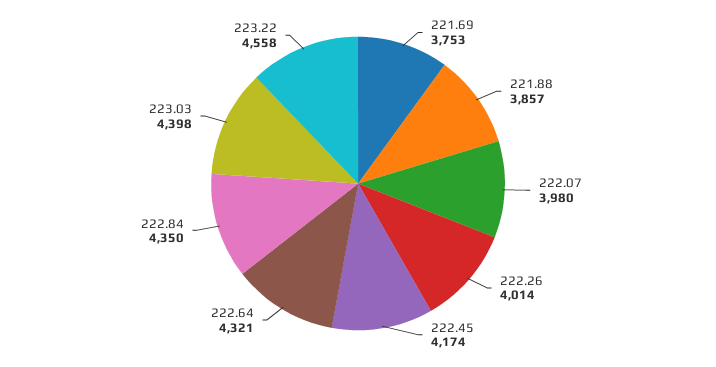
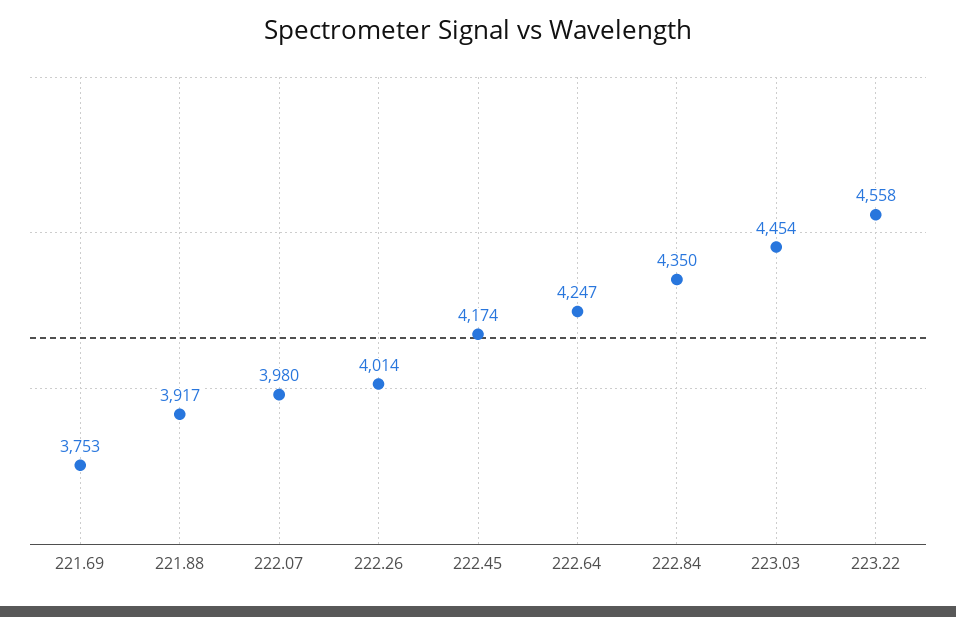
221.88: 3857 -> 3917
222.64: 4321 -> 4247
223.03: 4398 -> 4454

